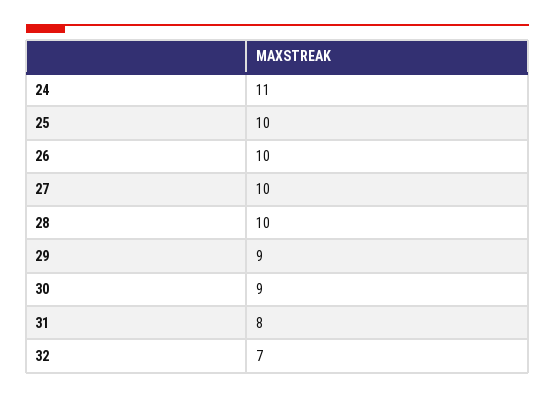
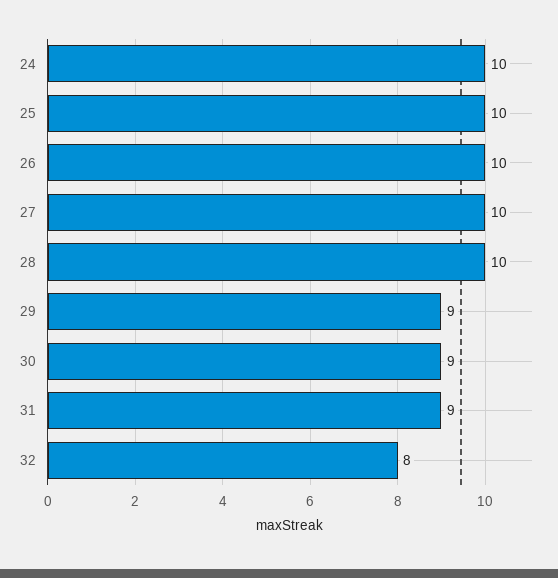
24: 11 -> 10
31: 8 -> 9
32: 7 -> 8

